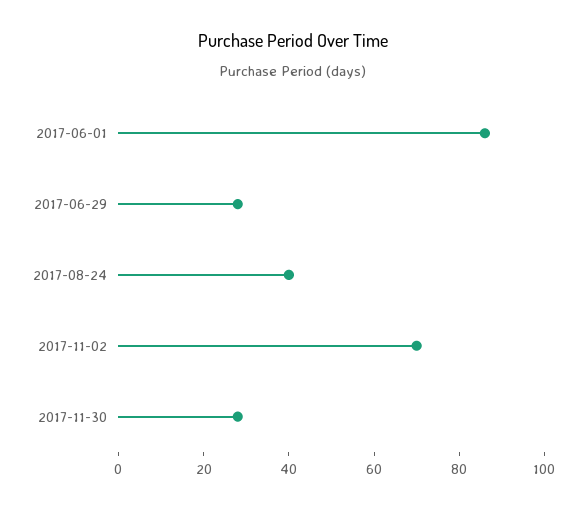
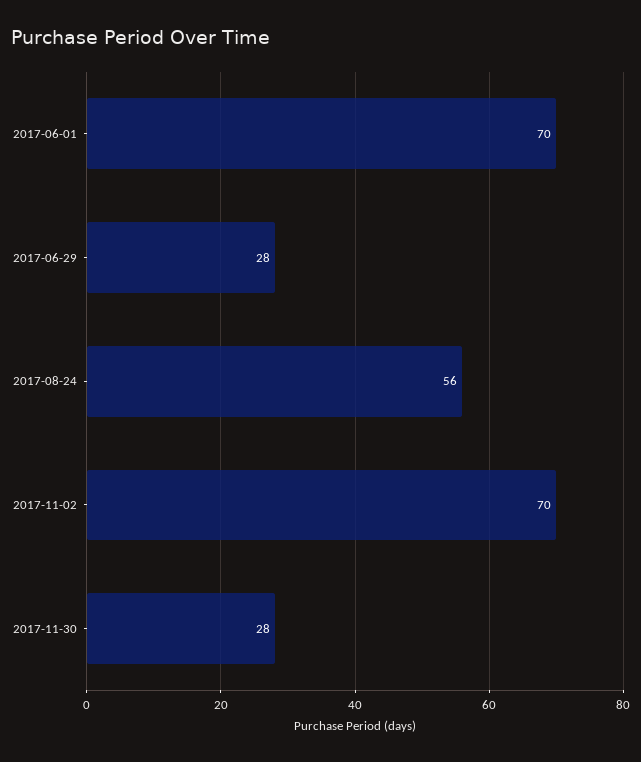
2017-06-01: 85 -> 70
2017-08-24: 40 -> 56

